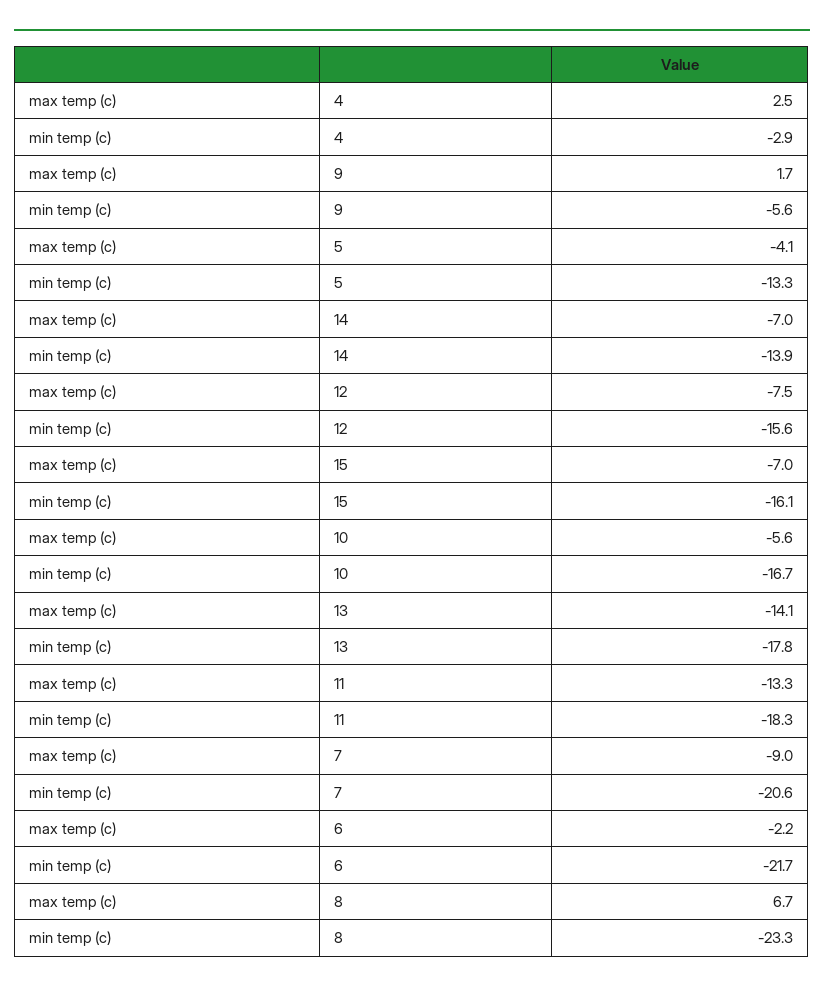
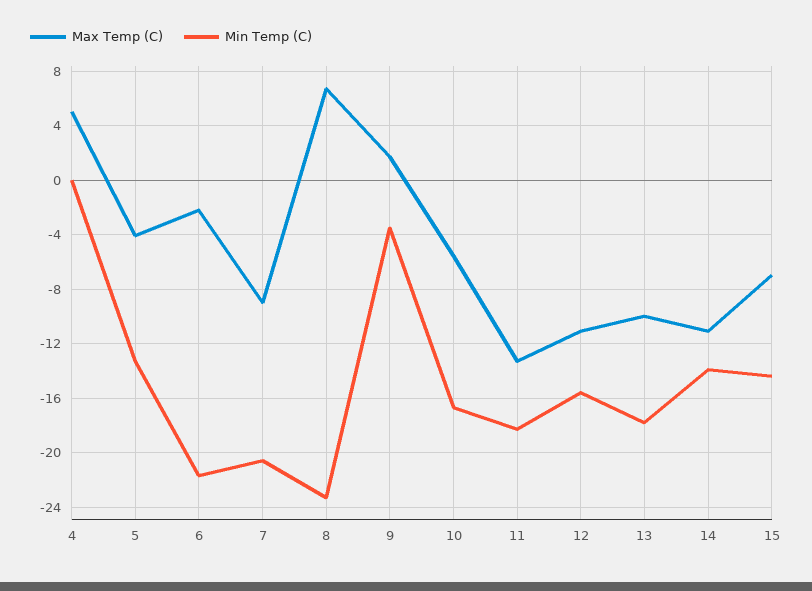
max temp (c), 4: 2.5 -> 5
min temp (c), 4: -2.9 -> 0
min temp (c), 9: -5.6 -> -3.5
max temp (c), 14: -7 -> -11
max temp (c), 12: -7.5 -> -11
min temp (c), 15: -16.1 -> -14.5
max temp (c), 13: -14.1 -> -10

